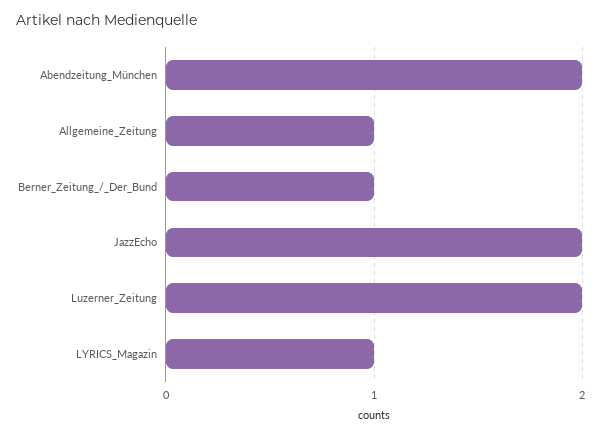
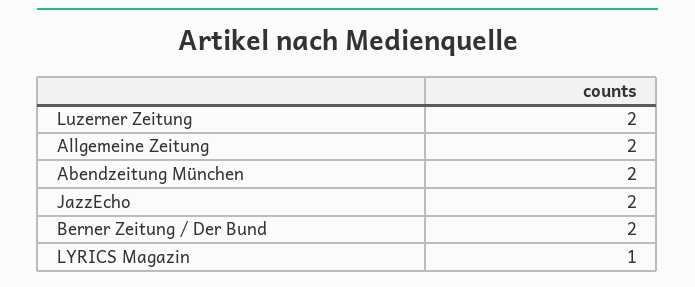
Allgemeine_Zeitung: 1 -> 2
Berner_Zeitung_/_Der_Bund: 1 -> 2

